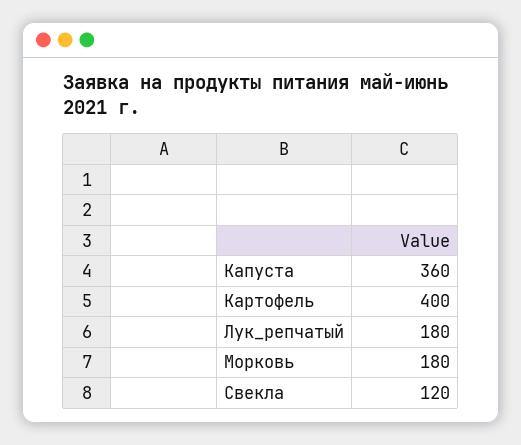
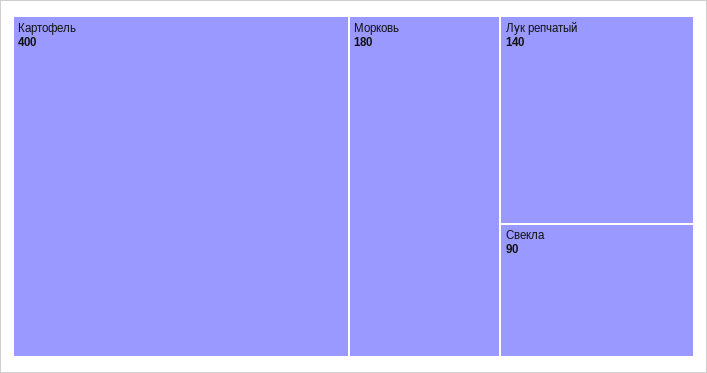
Капуста: 360 -> none
Лук_репчатый: 180 -> 140
Свекла: 120 -> 90

